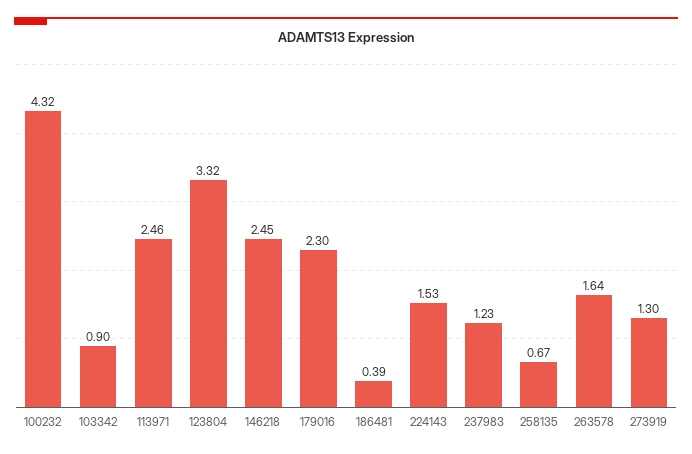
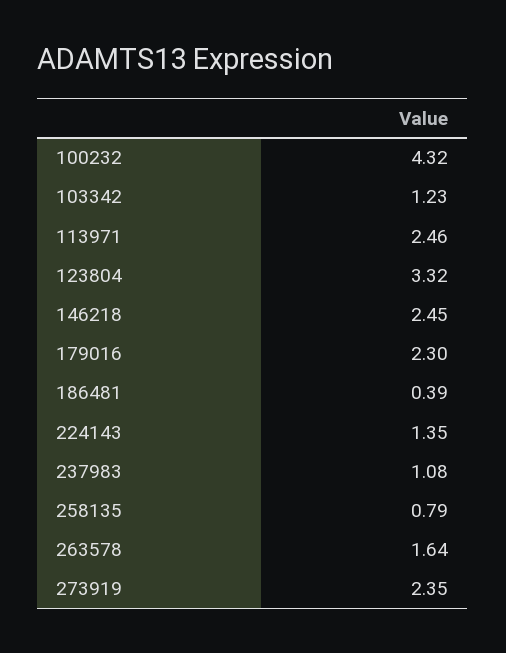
103342: 0.9 -> 1.23
224143: 1.53 -> 1.35
237983: 1.23 -> 1.08
258135: 0.67 -> 0.79
273919: 1.3 -> 2.35

